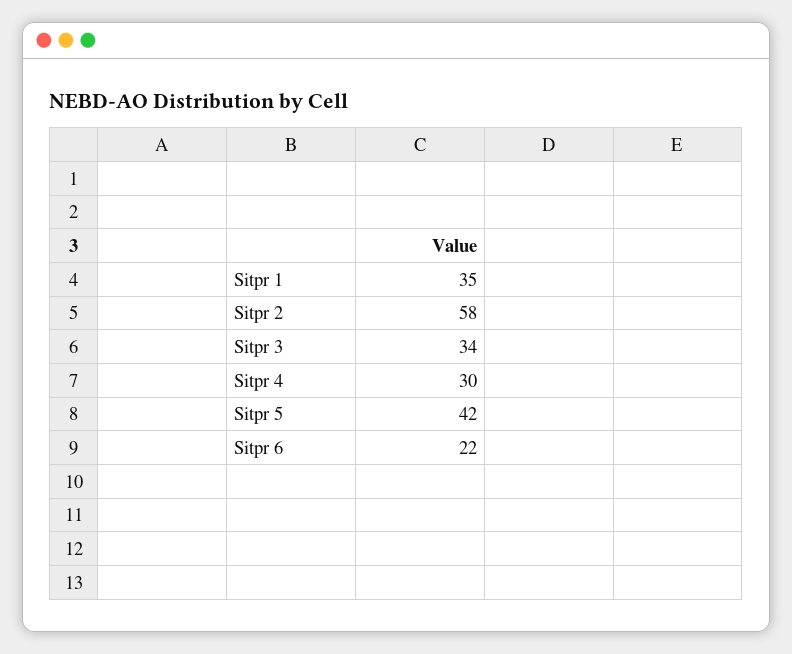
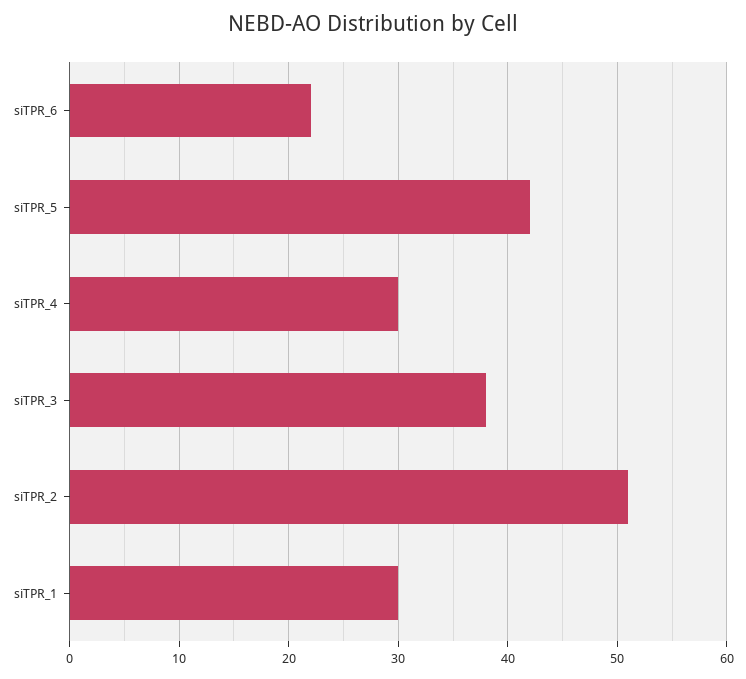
Sitpr 1: 35 -> 30
Sitpr 2: 58 -> 51
Sitpr 3: 34 -> 38

